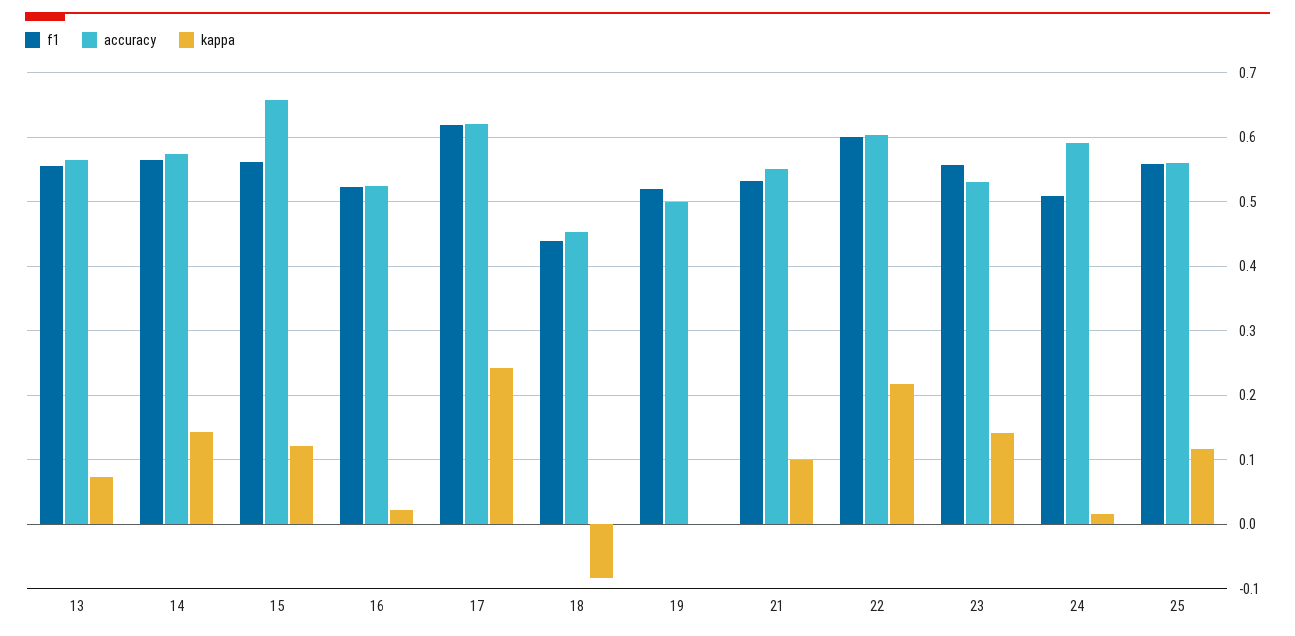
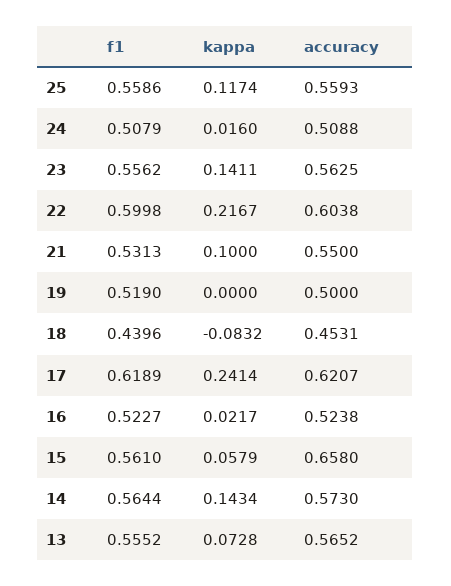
kappa, 15: 0.12 -> 0.0579
accuracy, 23: 0.53 -> 0.5625
accuracy, 24: 0.59 -> 0.5088

